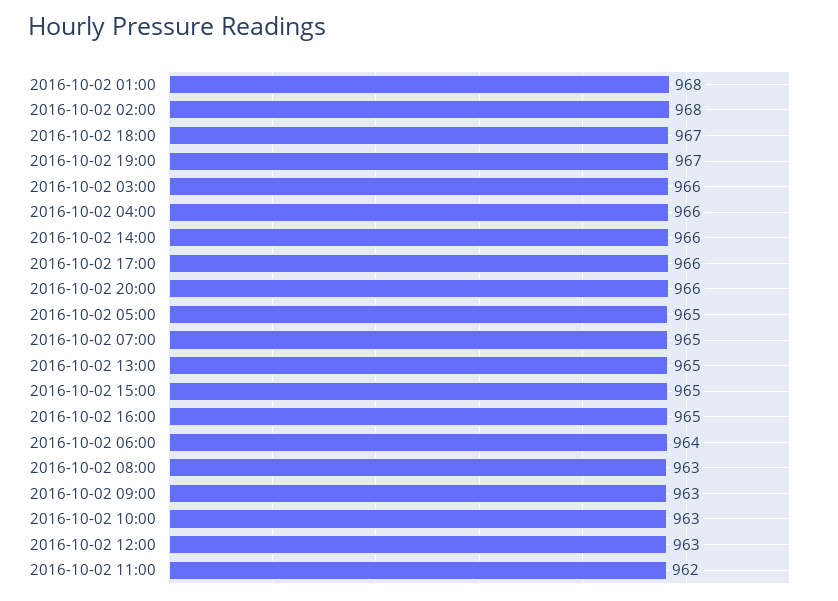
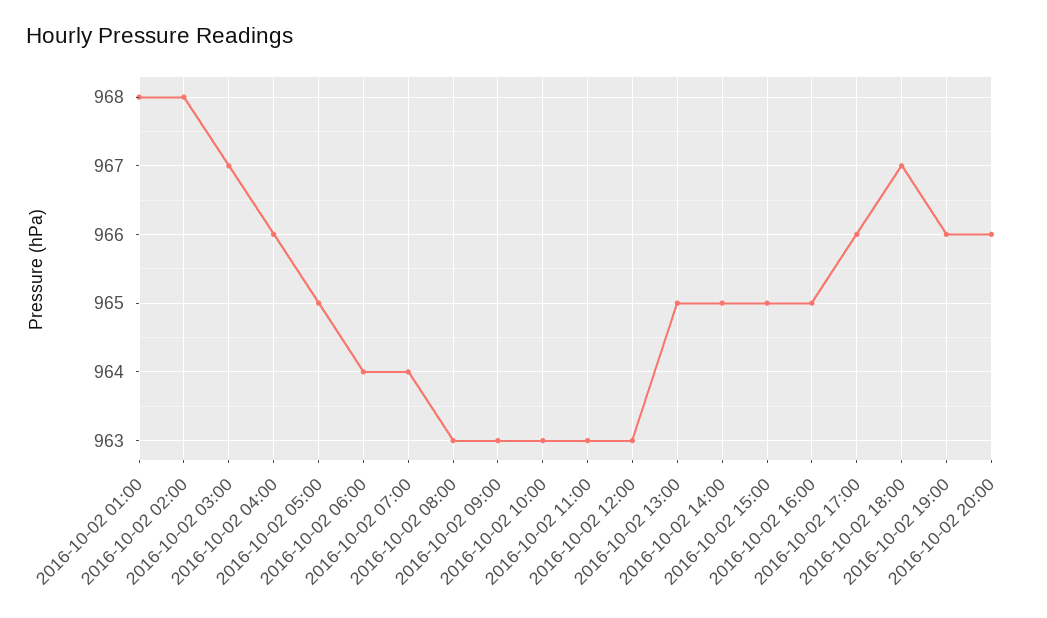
2016-10-02 19:00: 967 -> 966
2016-10-02 03:00: 966 -> 967
2016-10-02 14:00: 966 -> 965
2016-10-02 07:00: 965 -> 964
2016-10-02 11:00: 962 -> 963

